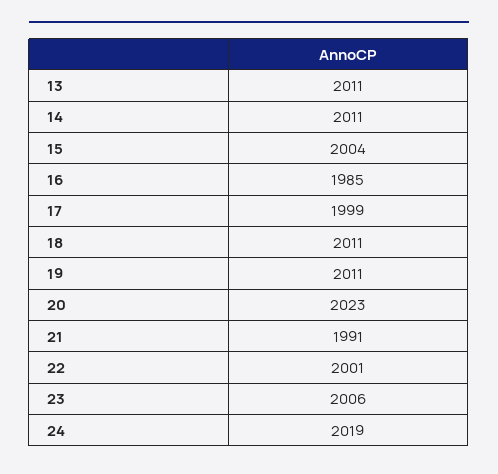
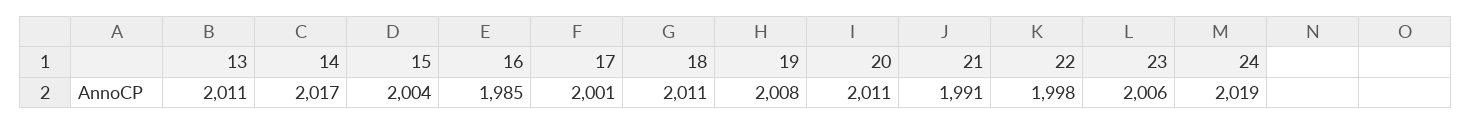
14: 2011 -> 2017
17: 1999 -> 2001
19: 2011 -> 2008
20: 2023 -> 2011
22: 2001 -> 1998

